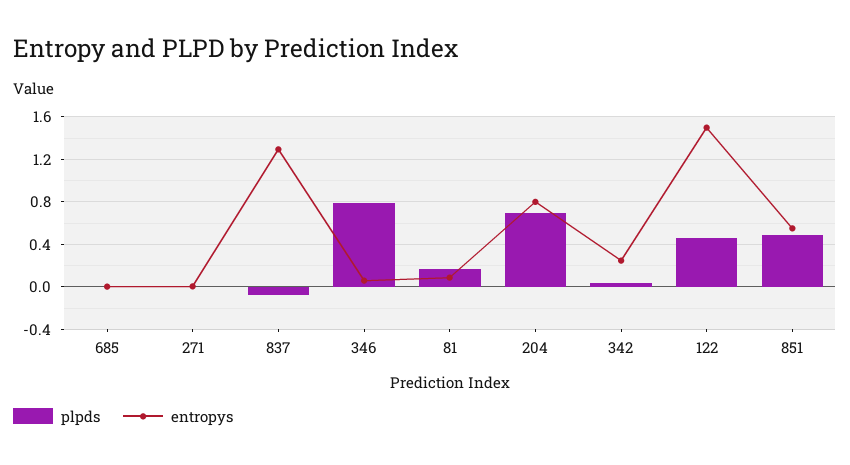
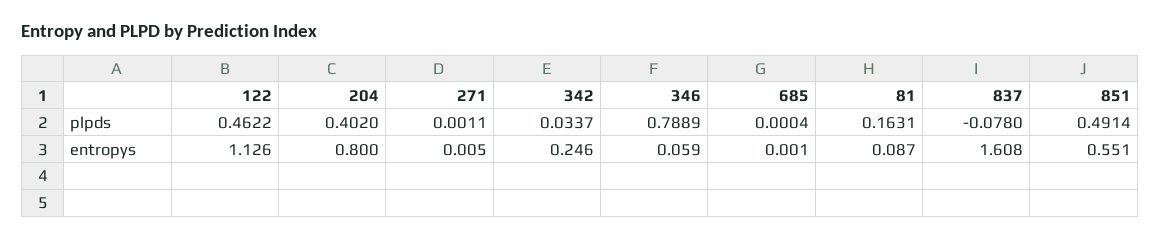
entropys, 837: 1.3 -> 1.608
plpds, 204: 0.7 -> 0.402
entropys, 122: 1.5 -> 1.126

